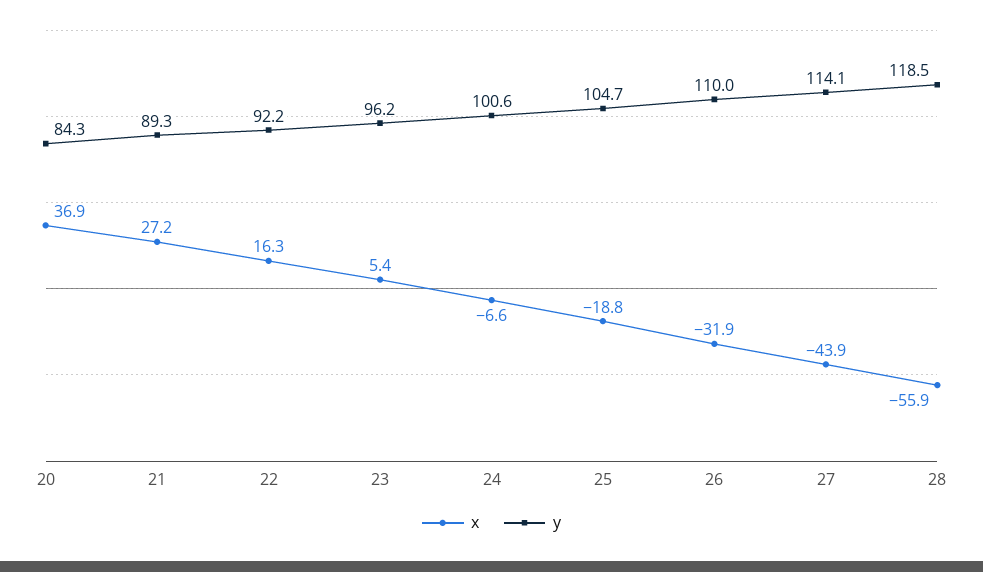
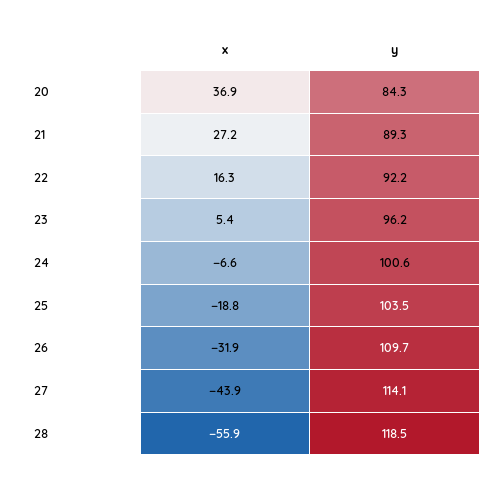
y, 25: 104.7 -> 103.5
y, 26: 110 -> 109.7

